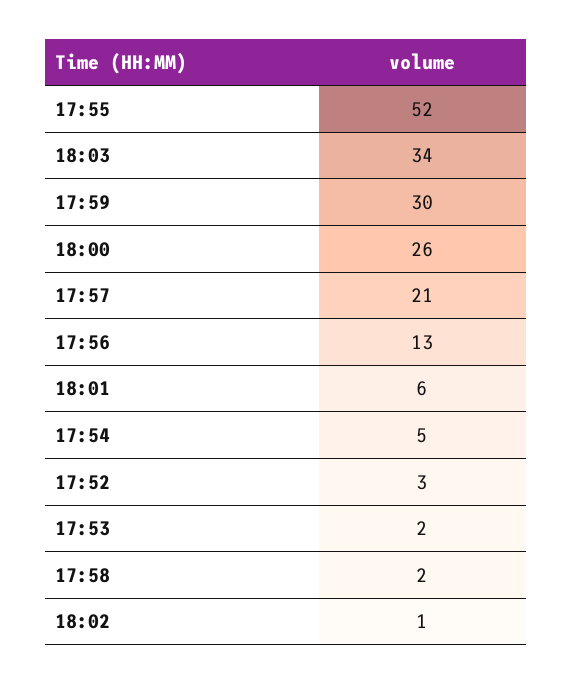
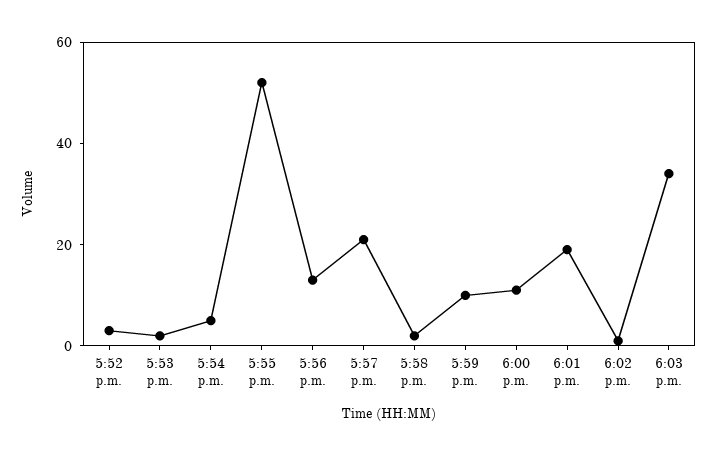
17:59: 30 -> 10
18:00: 26 -> 10
18:01: 6 -> 20

